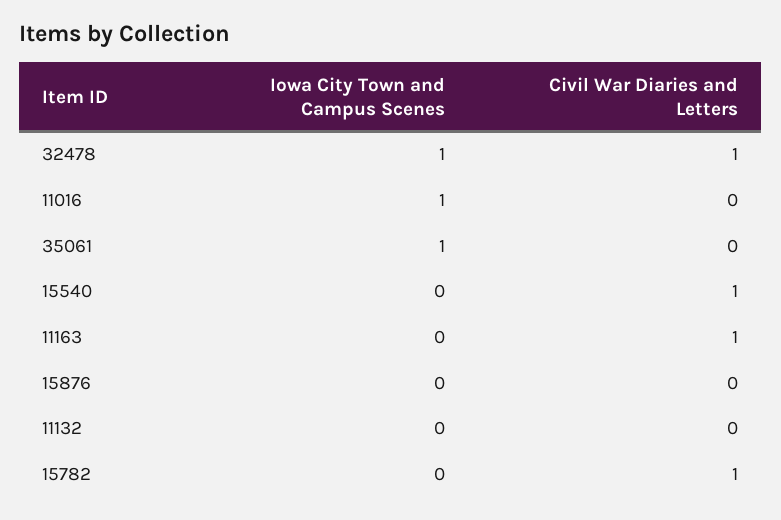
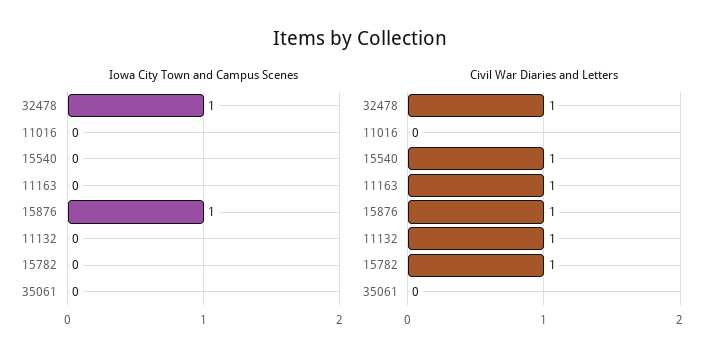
Iowa City Town and Campus Scenes, 11016: 1 -> 0
Iowa City Town and Campus Scenes, 35061: 1 -> 0
Iowa City Town and Campus Scenes, 15876: 0 -> 1
Civil War Diaries and Letters, 15876: 0 -> 1
Civil War Diaries and Letters, 11132: 0 -> 1

